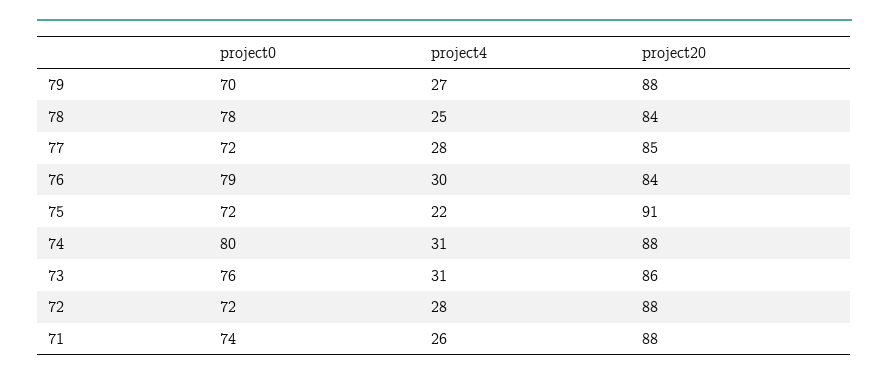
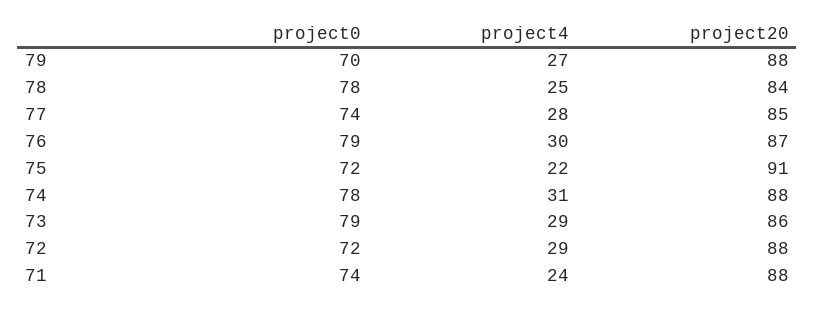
project0, 77: 72 -> 74
project20, 76: 84 -> 87
project0, 74: 80 -> 78
project0, 73: 76 -> 79
project4, 73: 31 -> 29
project4, 72: 28 -> 29
project4, 71: 26 -> 24

